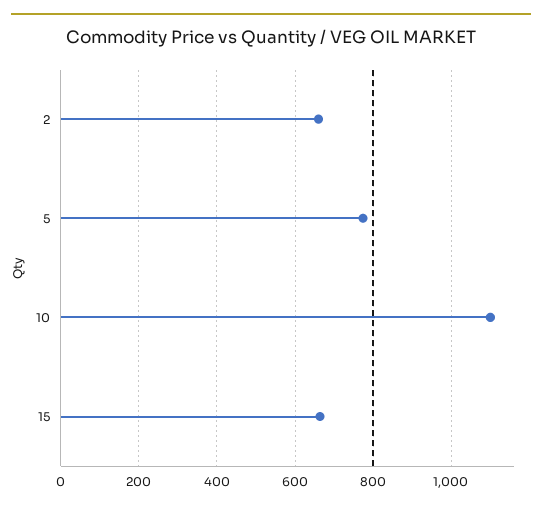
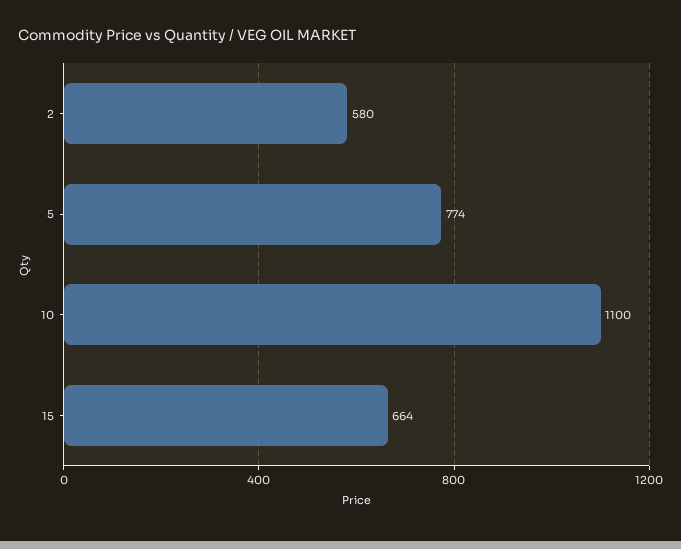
2: 660 -> 580

